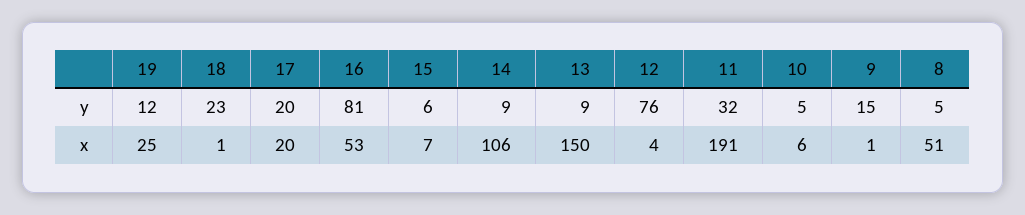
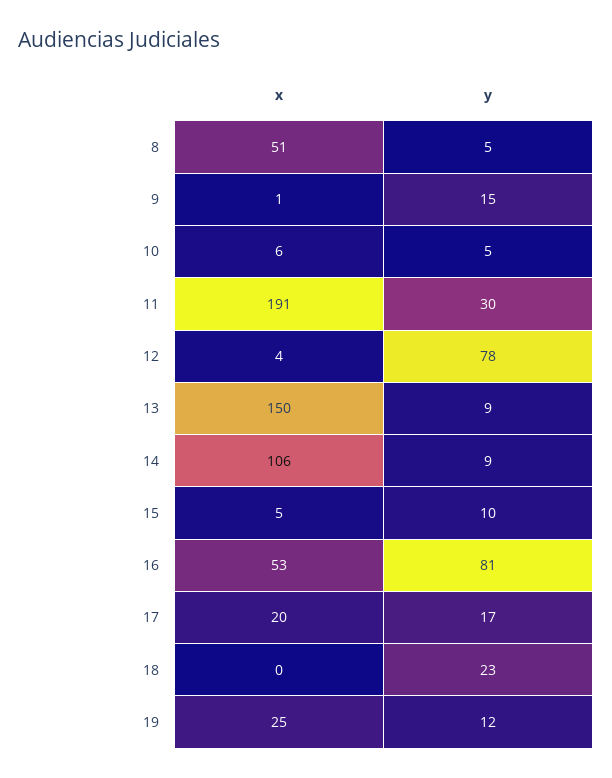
17, y: 20 -> 17
15, y: 6 -> 10
12, y: 76 -> 78
11, y: 32 -> 30
18, x: 1 -> 0
15, x: 7 -> 5

